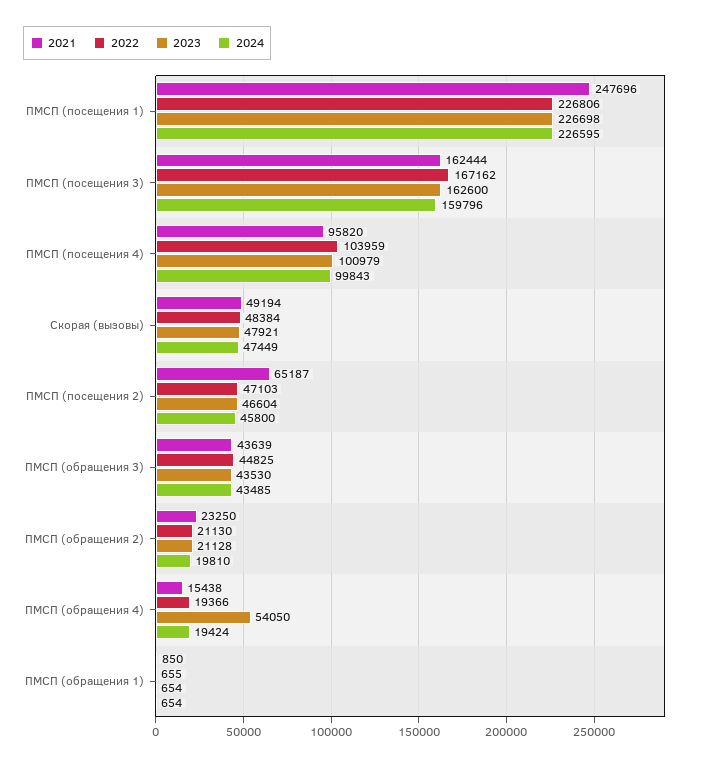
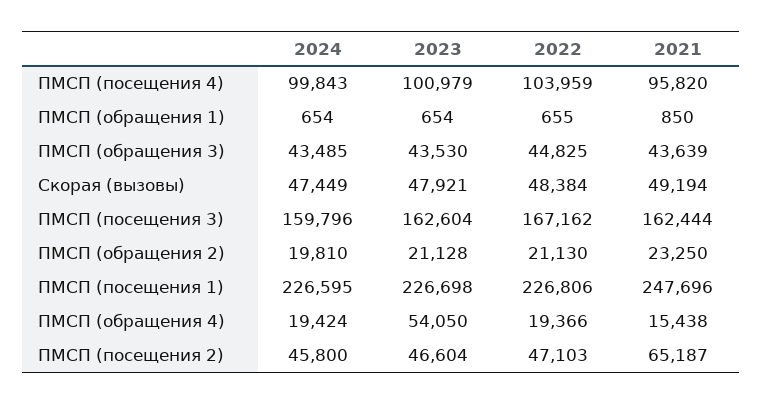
2023, ПМСП (посещения 3): 162600 -> 162604

